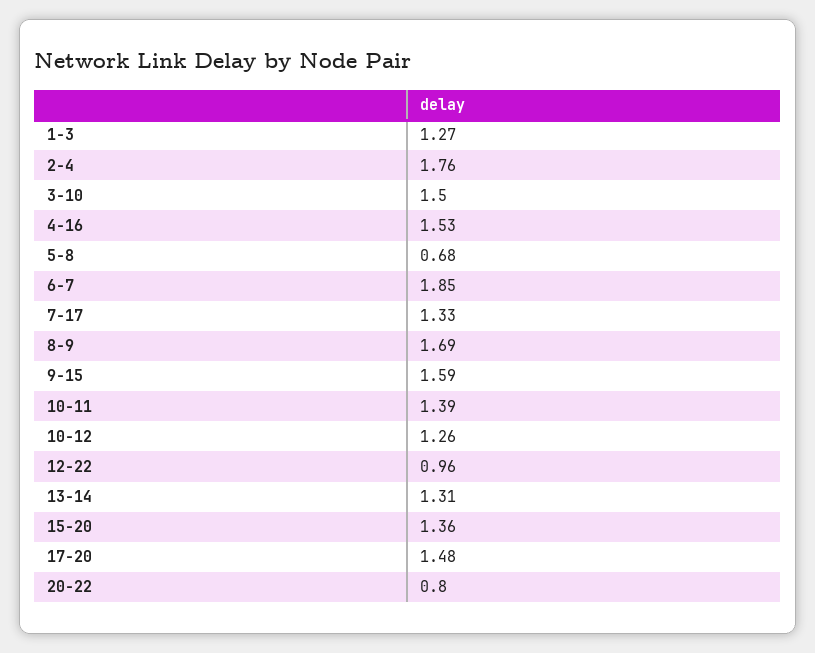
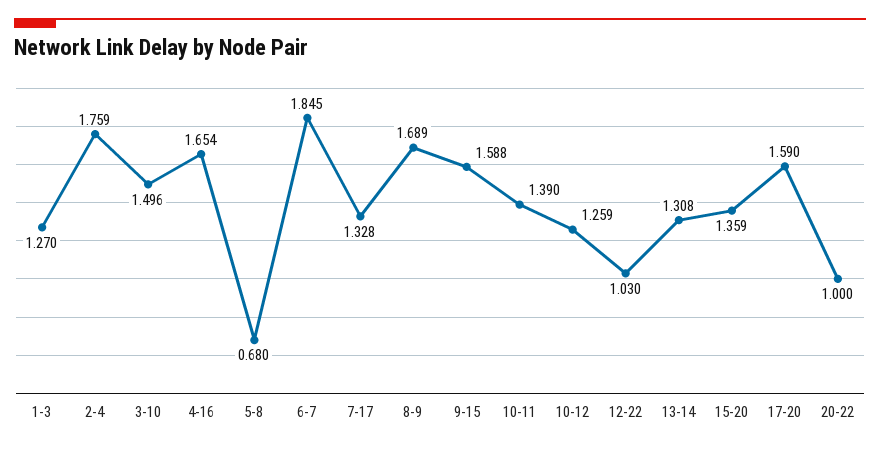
4-16: 1.53 -> 1.654
12-22: 0.96 -> 1.03
17-20: 1.48 -> 1.59
20-22: 0.8 -> 1

